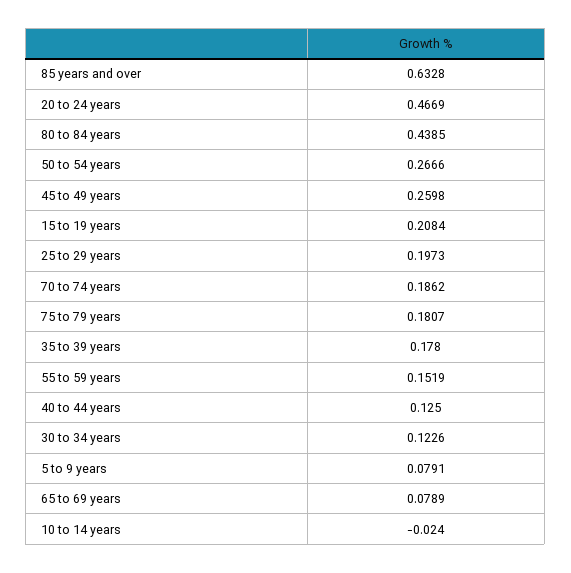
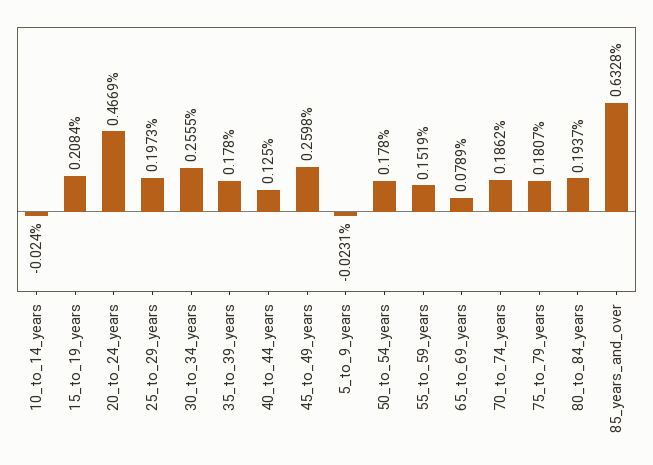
80 to 84 years: 0.4385 -> 0.1937
50 to 54 years: 0.2666 -> 0.178
30 to 34 years: 0.1226 -> 0.2555
5 to 9 years: 0.0791 -> -0.0231

